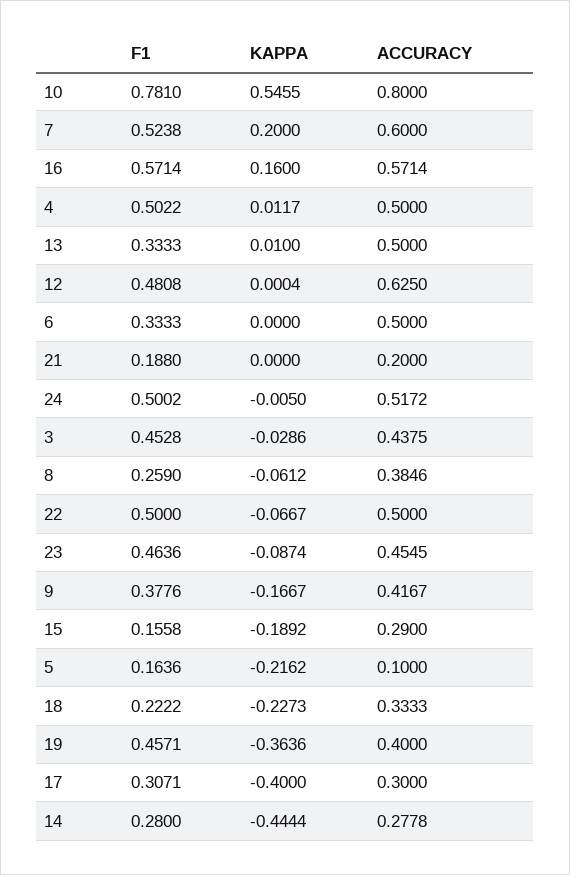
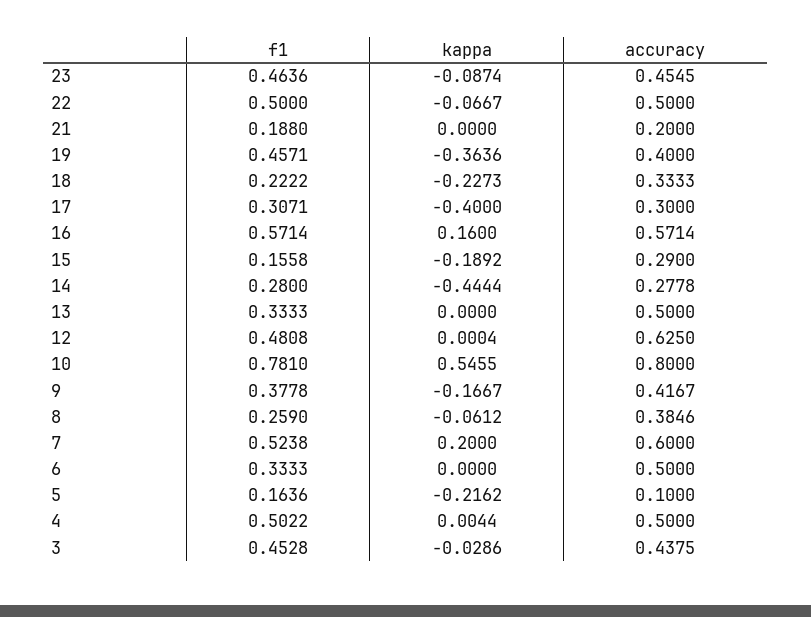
KAPPA, 4: 0.0117 -> 0.0044
KAPPA, 13: 0.01 -> 0
F1, 24: 0.5002 -> none
KAPPA, 24: -0.005 -> none
ACCURACY, 24: 0.5172 -> none
F1, 9: 0.3776 -> 0.3778

